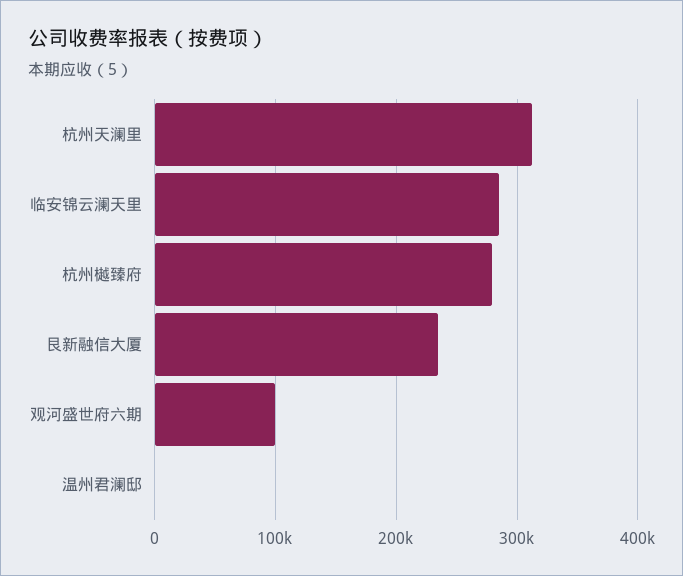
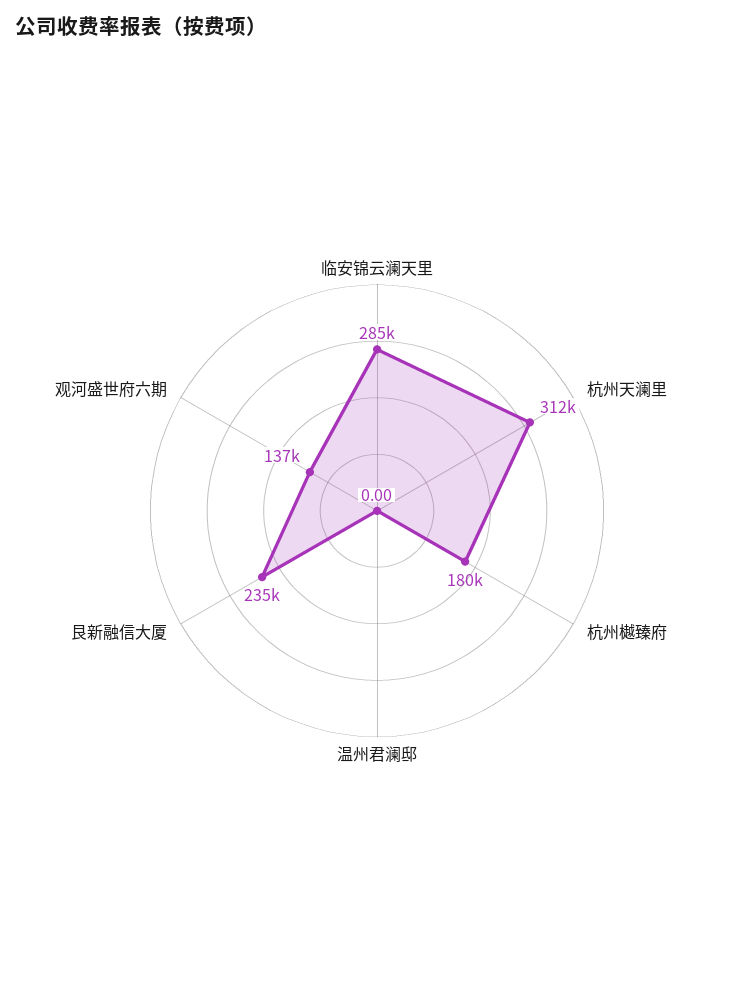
杭州樾臻府: 280000 -> 180000
观河盛世府六期: 100000 -> 137000

